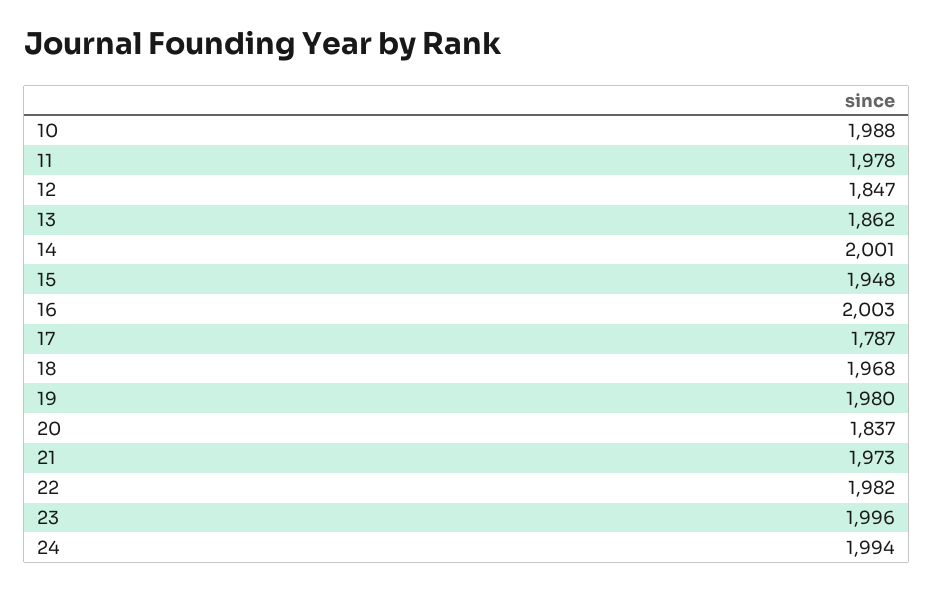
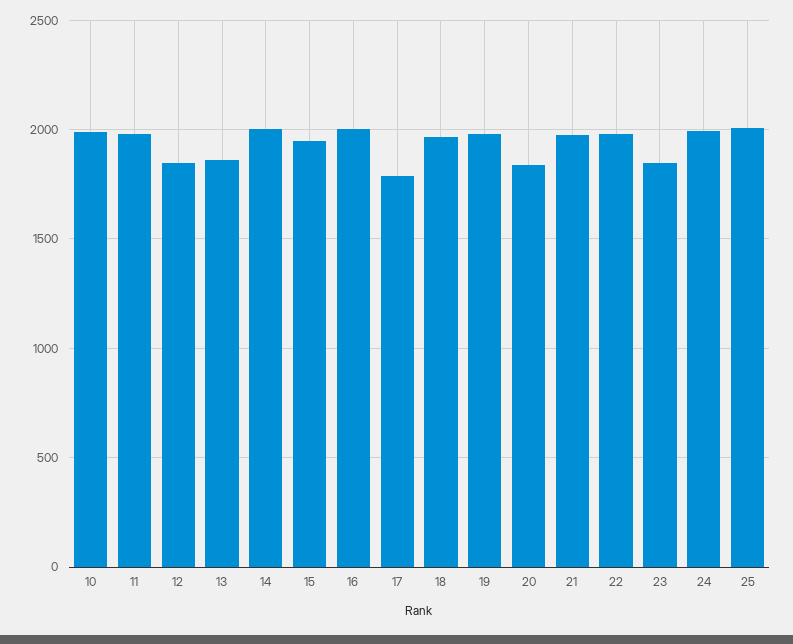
23: 1996 -> 1850
25: none -> 2000

